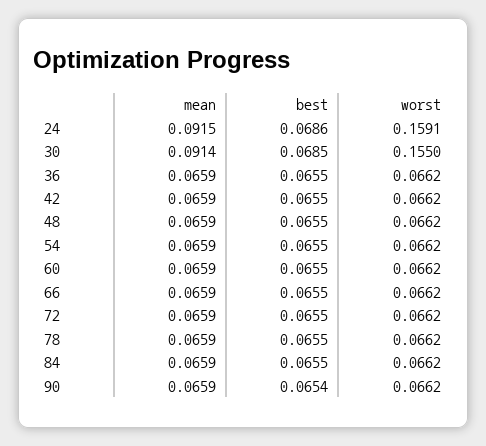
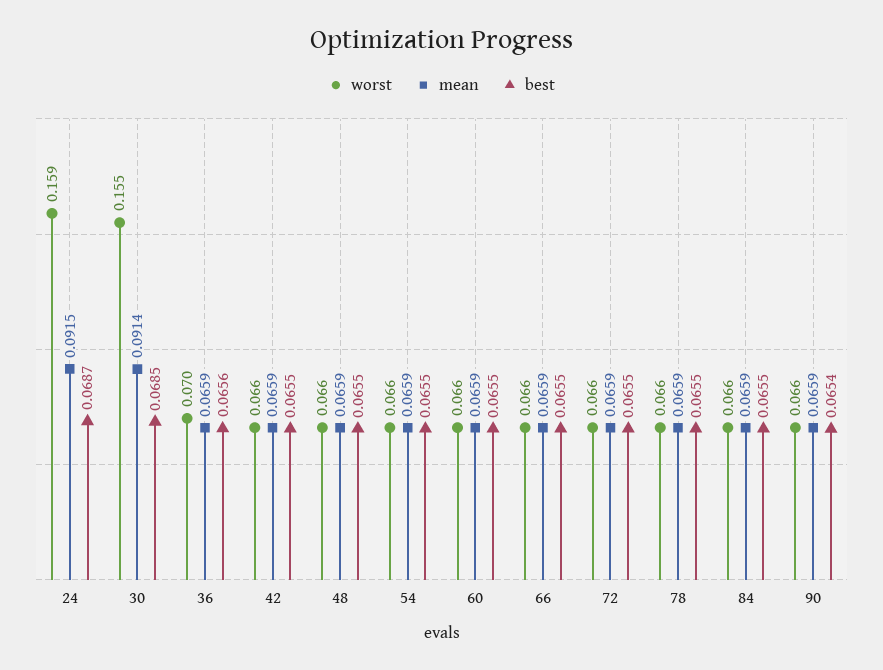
best, 24: 0.0686 -> 0.0687
best, 36: 0.0655 -> 0.0656
worst, 36: 0.0662 -> 0.07

